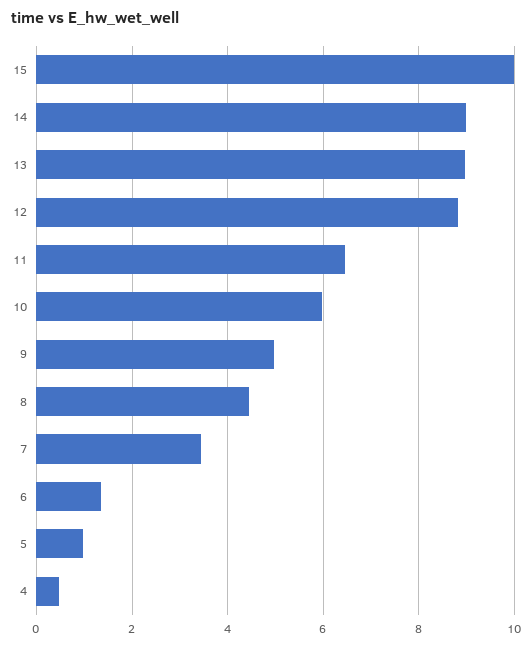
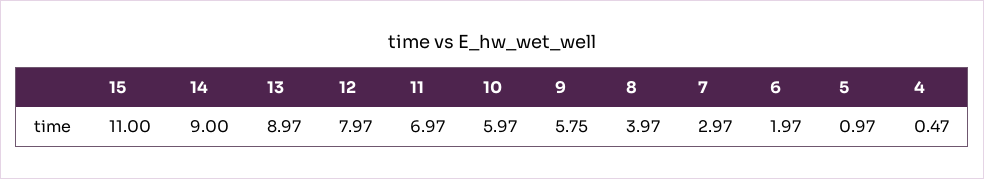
15: 10 -> 11
12: 8.8 -> 7.97
11: 6.4 -> 6.97
9: 5 -> 5.75
8: 4.4 -> 3.97
7: 3.4 -> 2.97
6: 1.4 -> 1.97

